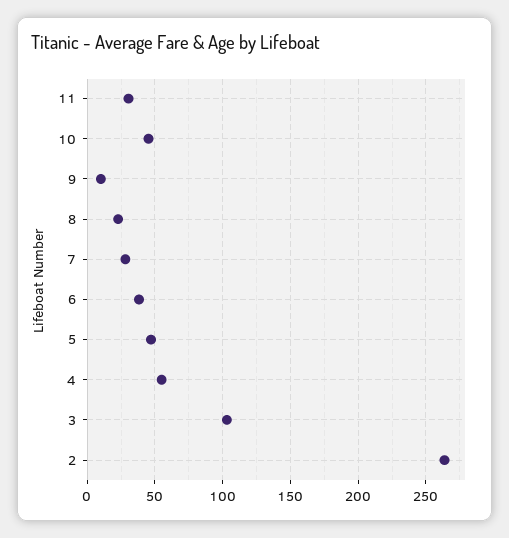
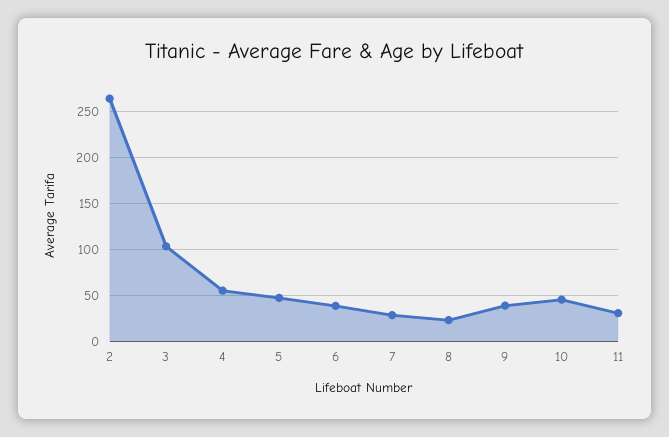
9: 10 -> 40

